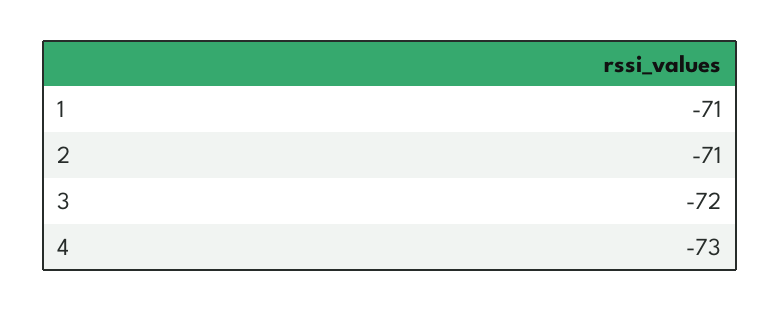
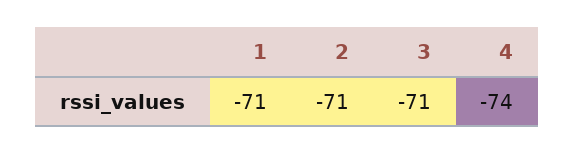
3: -72 -> -71
4: -73 -> -74

